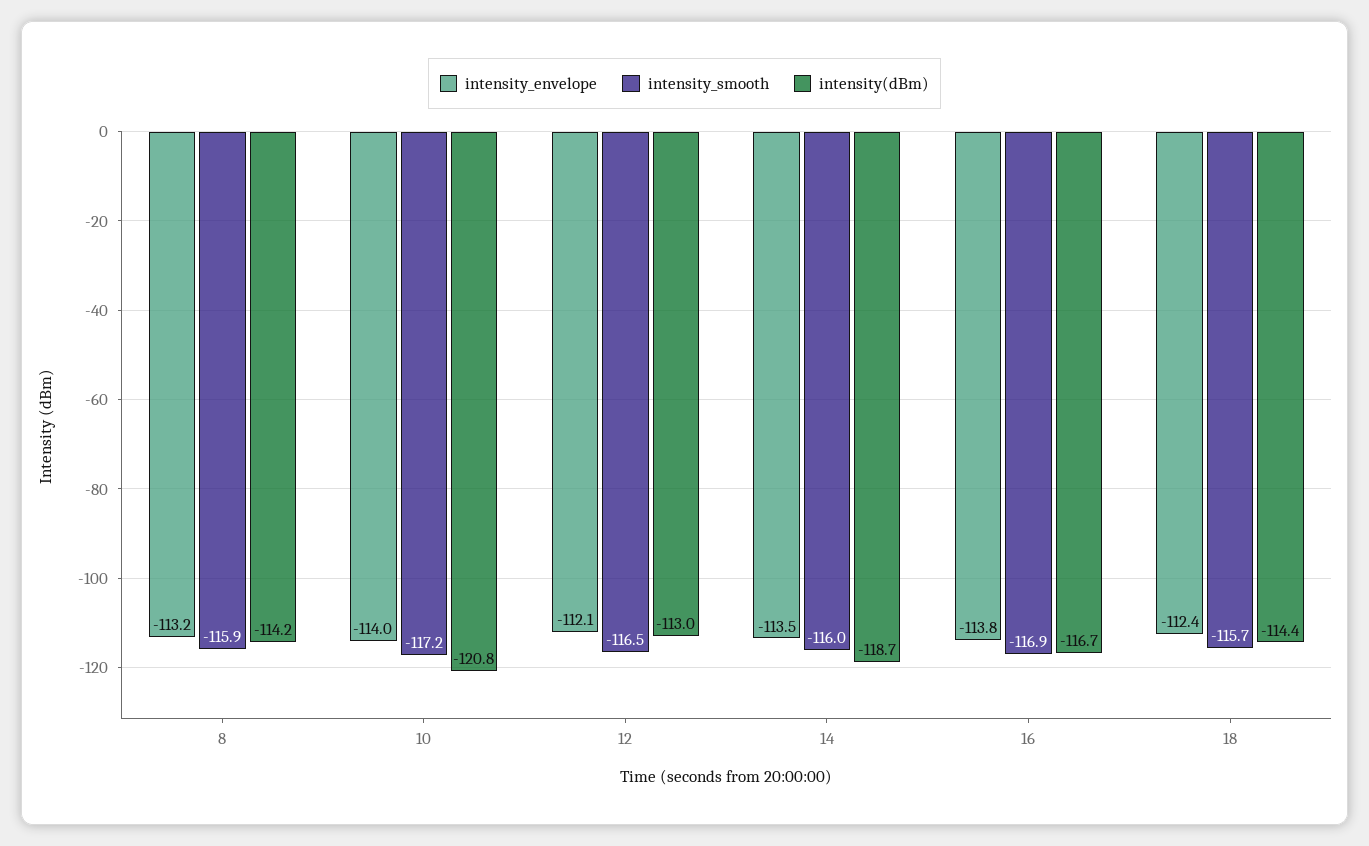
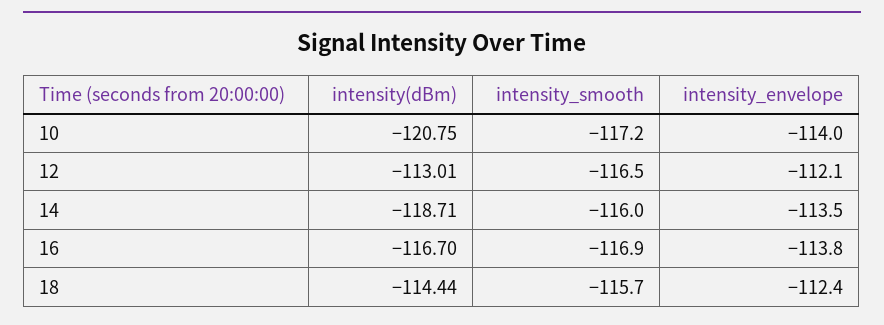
intensity_envelope, 8: -113.2 -> none
intensity_smooth, 8: -115.9 -> none
intensity(dBm), 8: -114.2 -> none

